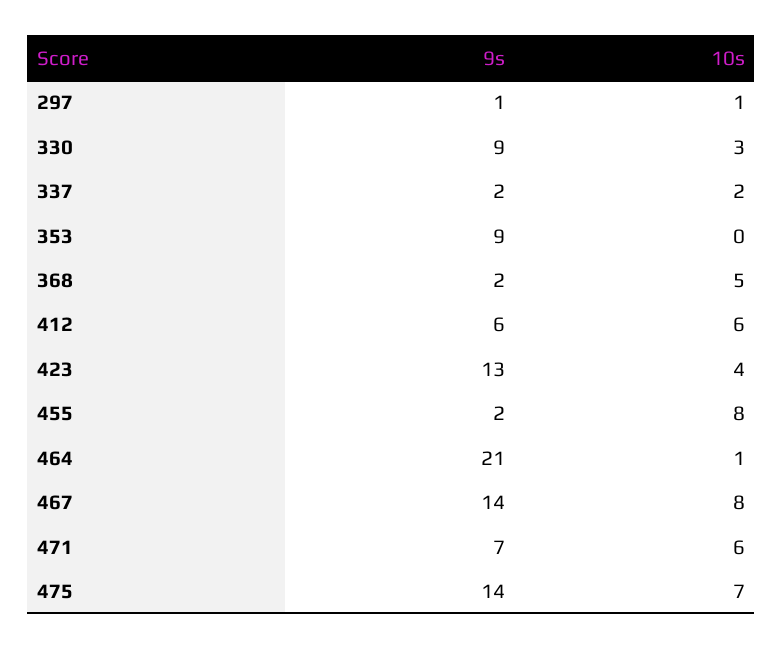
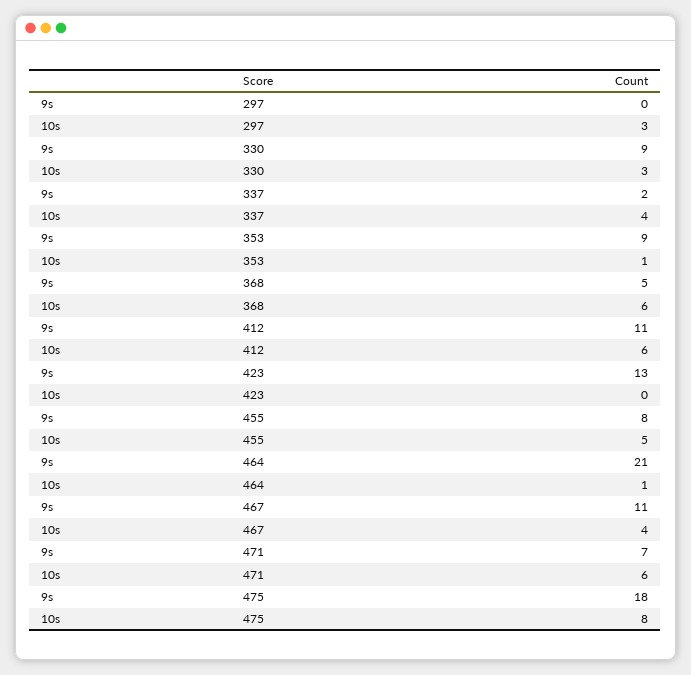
9s, 297: 1 -> 0
10s, 297: 1 -> 3
10s, 337: 2 -> 4
10s, 353: 0 -> 1
9s, 368: 2 -> 5
10s, 368: 5 -> 6
9s, 412: 6 -> 11
10s, 423: 4 -> 0
9s, 455: 2 -> 8
10s, 455: 8 -> 5
9s, 467: 14 -> 11
10s, 467: 8 -> 4
9s, 475: 14 -> 18
10s, 475: 7 -> 8

